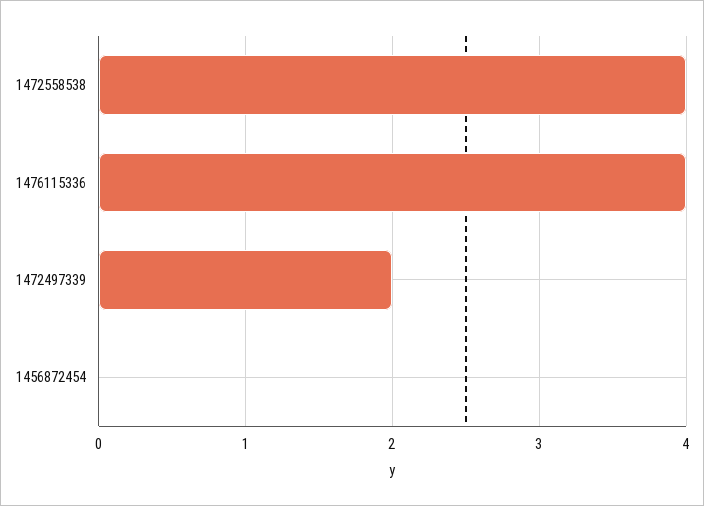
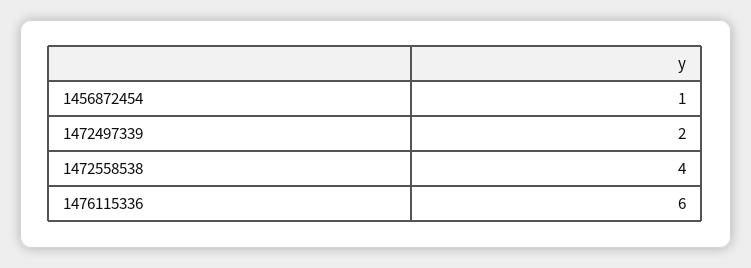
1476115336: 4 -> 6
1456872454: 0 -> 1

